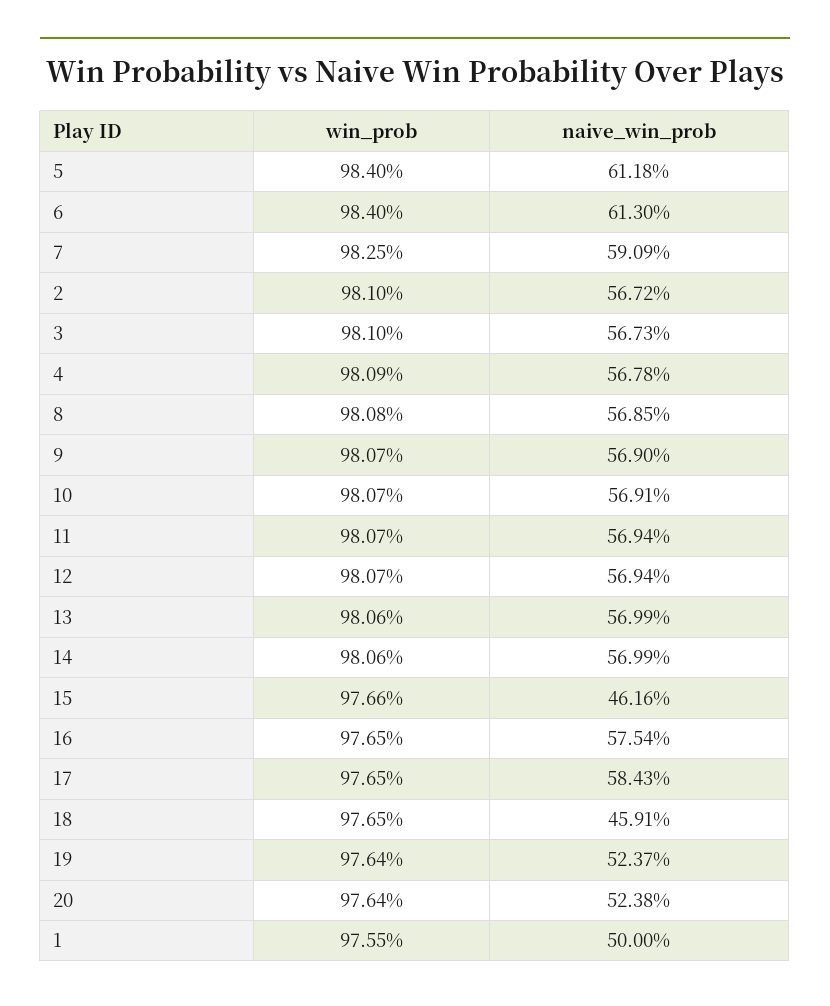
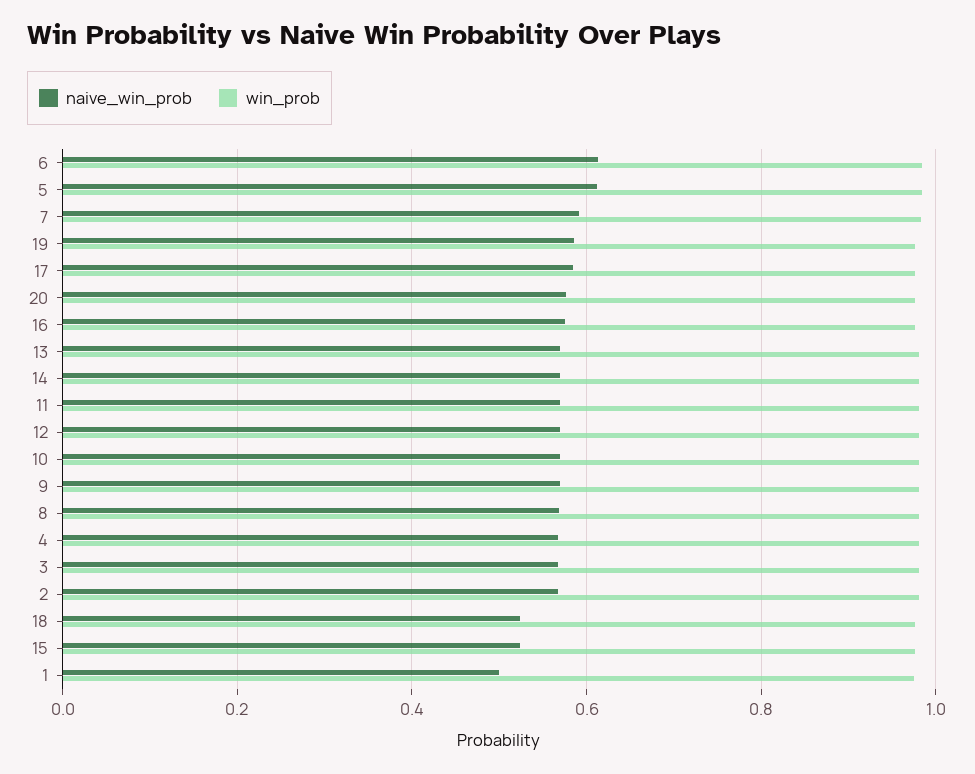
naive_win_prob, 15: 0.4616 -> 0.52
naive_win_prob, 18: 0.4591 -> 0.52
naive_win_prob, 19: 0.5237 -> 0.58
naive_win_prob, 20: 0.5238 -> 0.58

